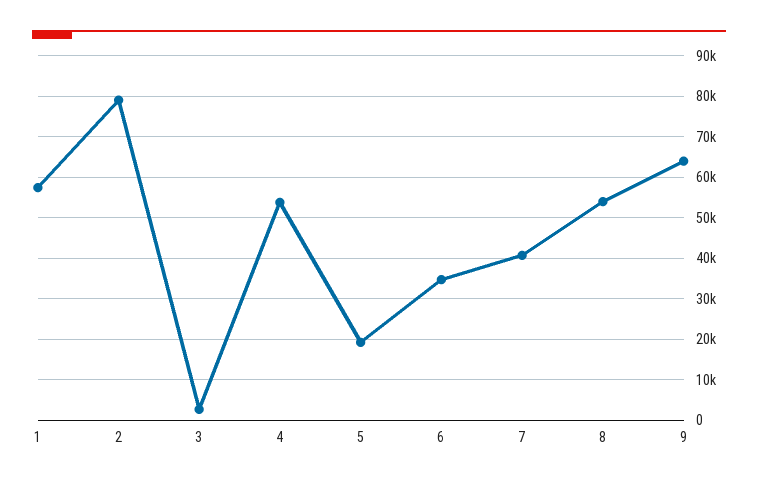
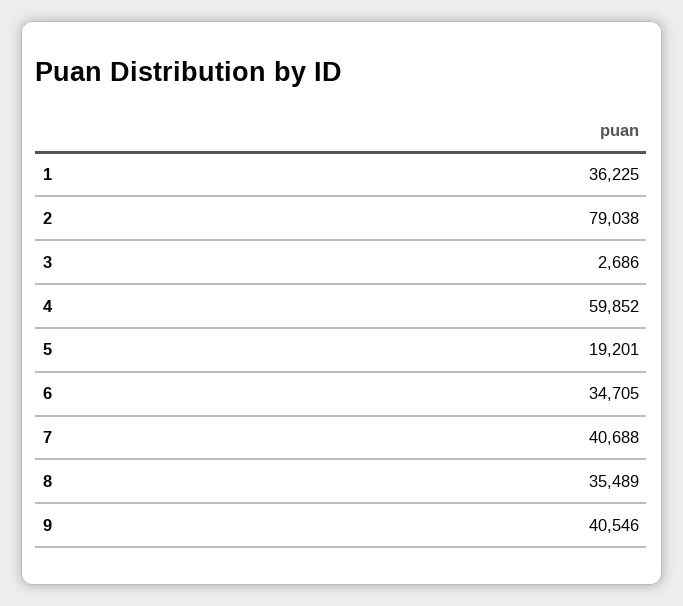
1: 58000 -> 36225
4: 54000 -> 59852
8: 54000 -> 35489
9: 64000 -> 40546

